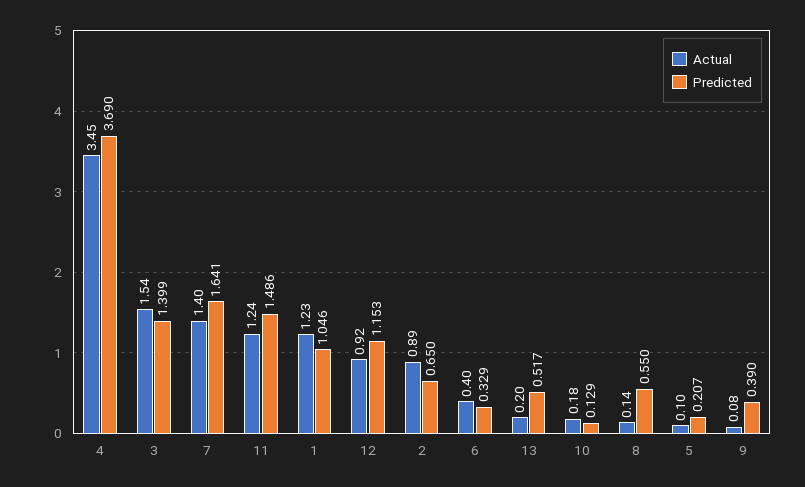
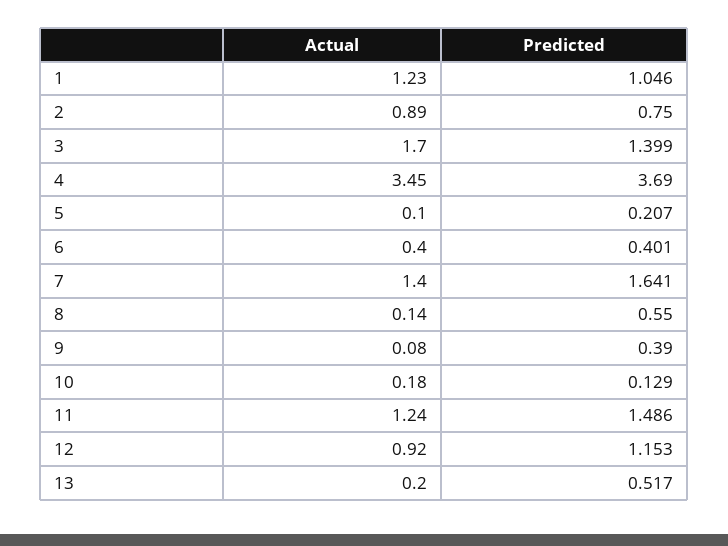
Actual, 3: 1.54 -> 1.7
Predicted, 2: 0.65 -> 0.75
Predicted, 6: 0.329 -> 0.401

